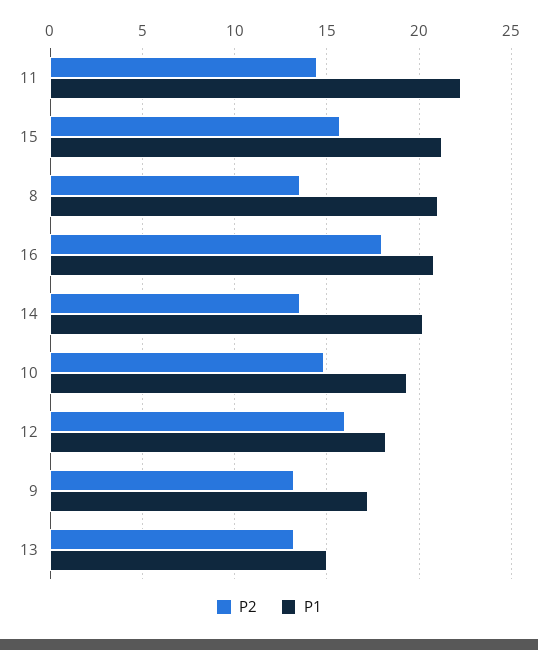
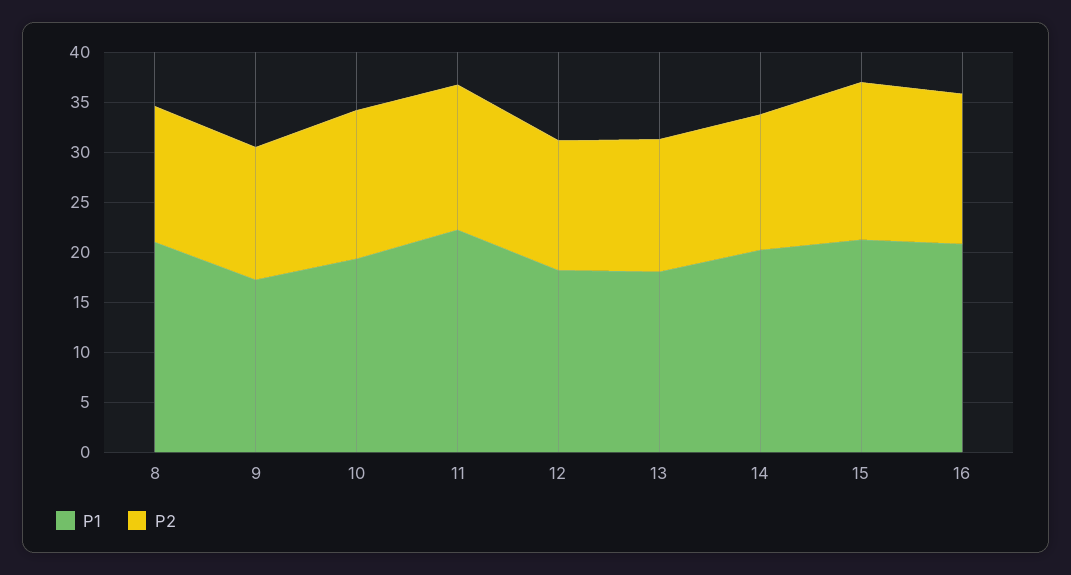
P2, 16: 18 -> 15
P2, 12: 16 -> 13
P1, 13: 15 -> 18

